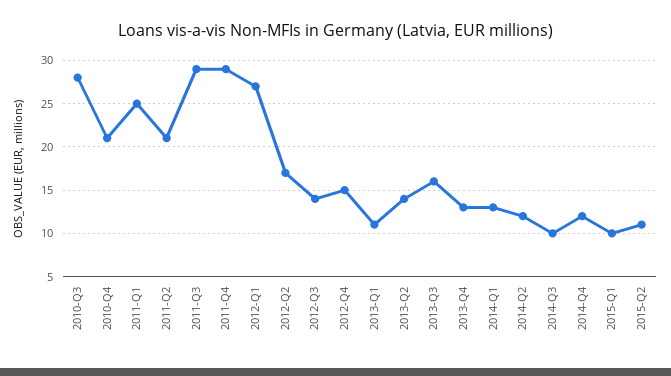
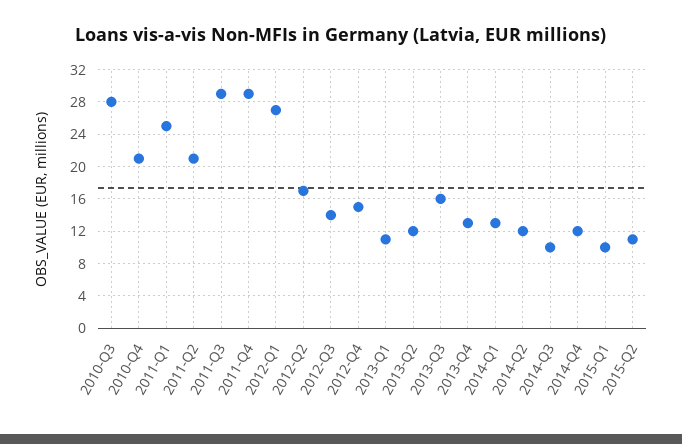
2013-Q2: 14 -> 12

